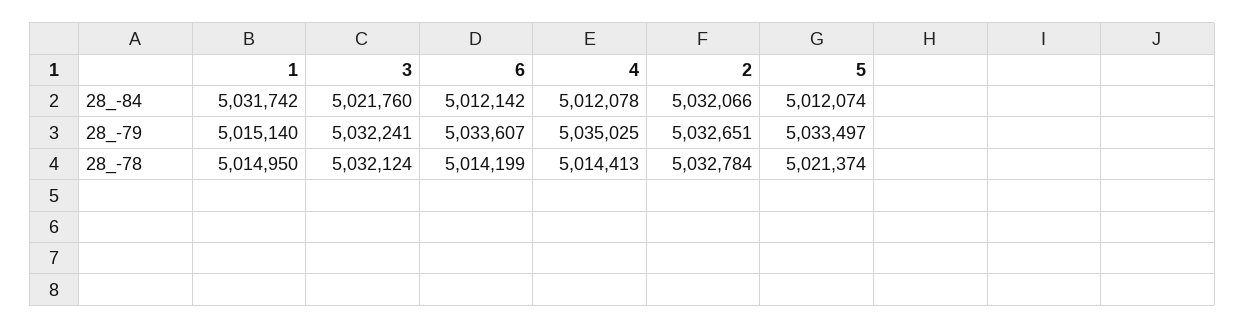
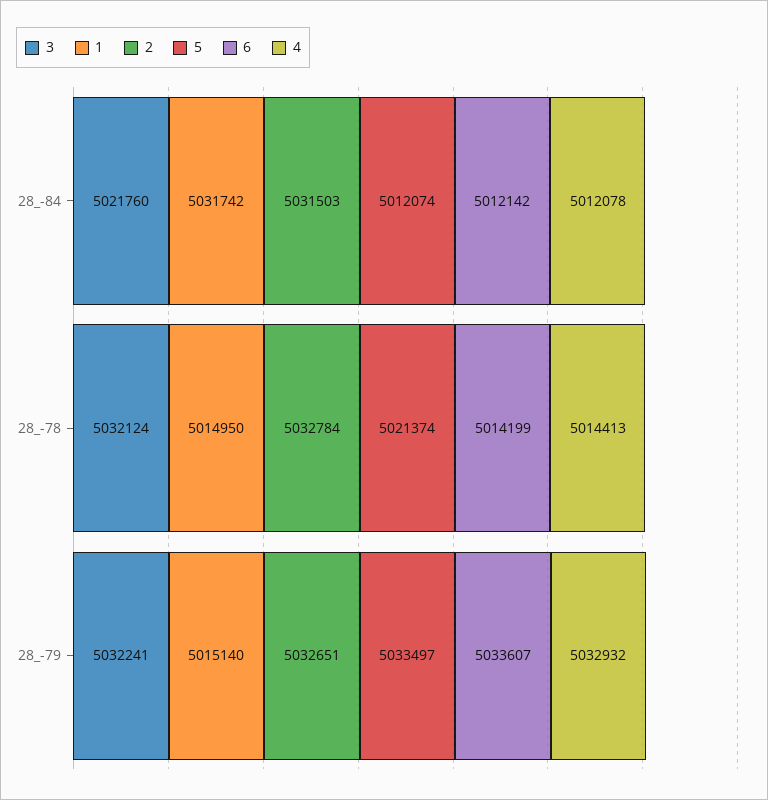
2, 28_-84: 5032066 -> 5031503
4, 28_-79: 5035025 -> 5032932

